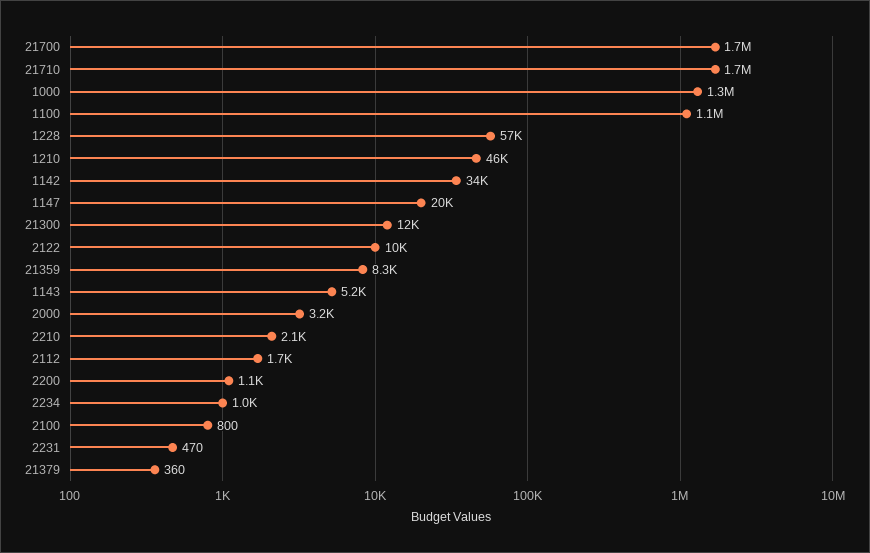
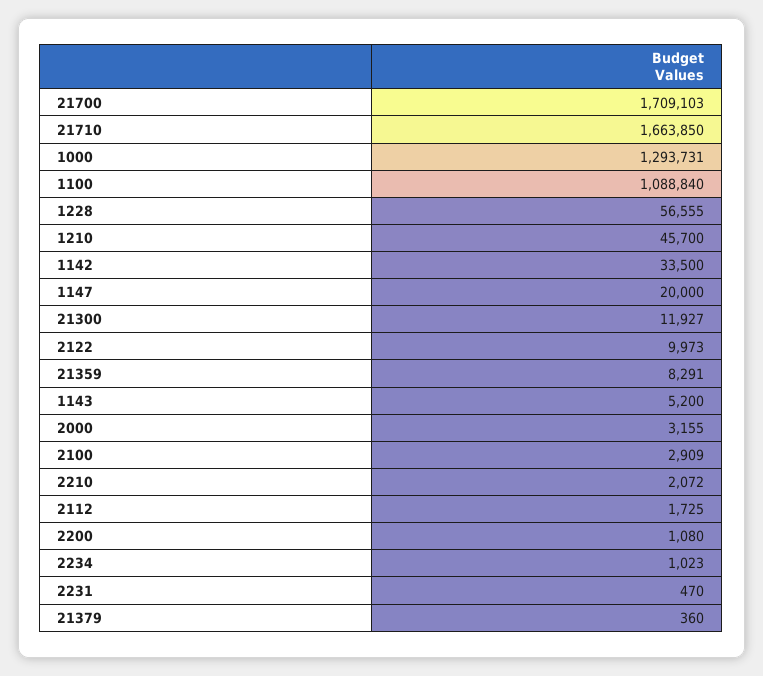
2100: 800 -> 2909

